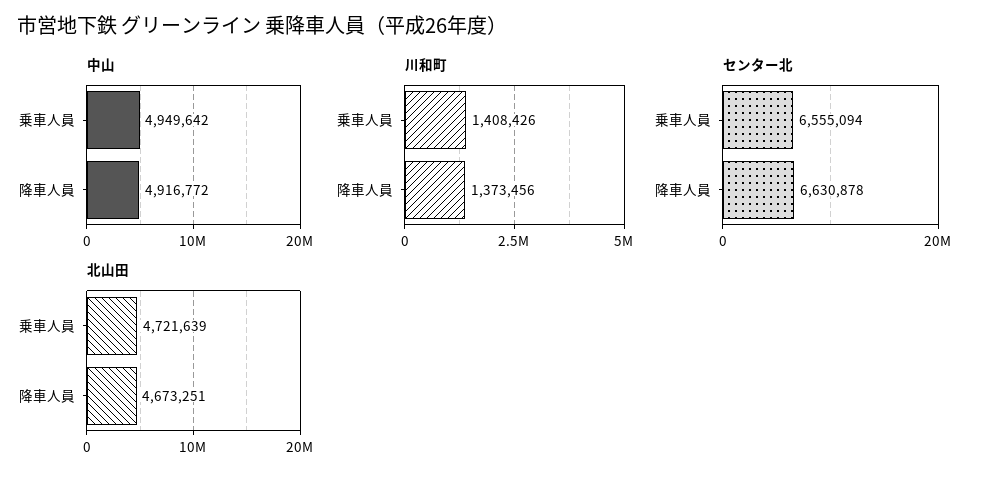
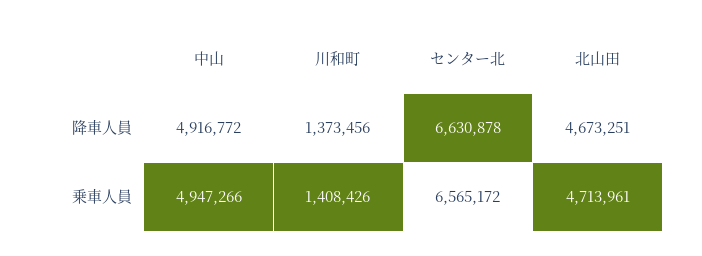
中山, 乗車人員: 4949642 -> 4947266
センター北, 乗車人員: 6555094 -> 6565172
北山田, 乗車人員: 4721639 -> 4713961

